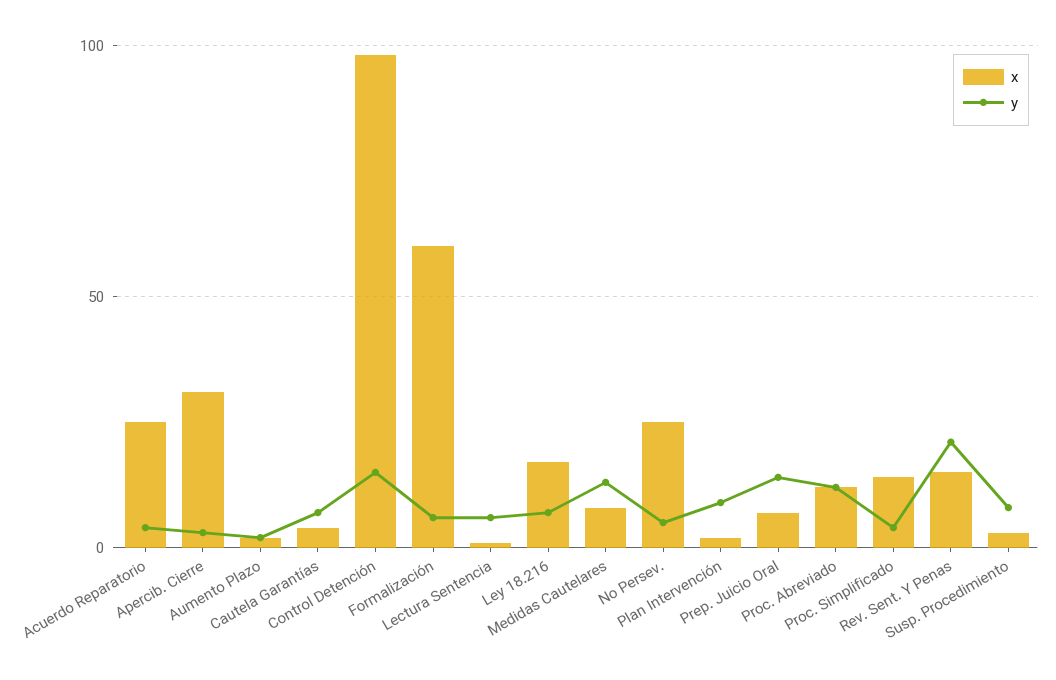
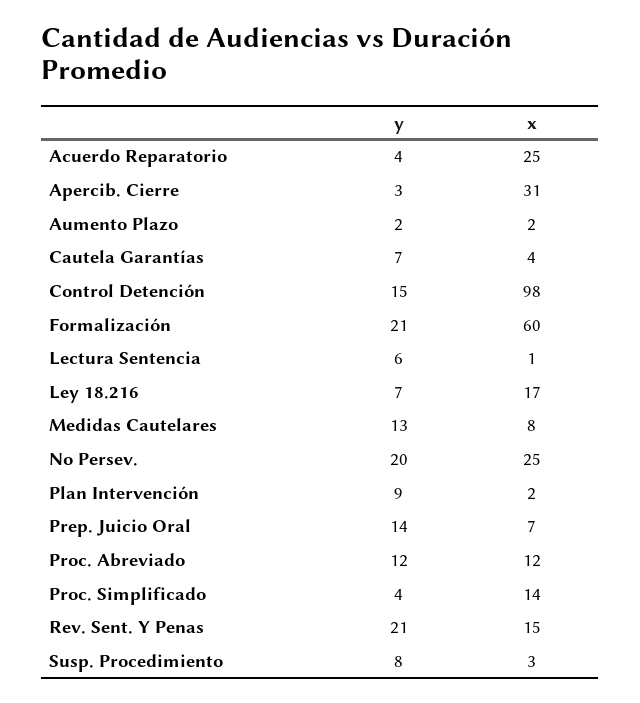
y, Formalización: 5 -> 21
y, No Persev.: 5 -> 20

